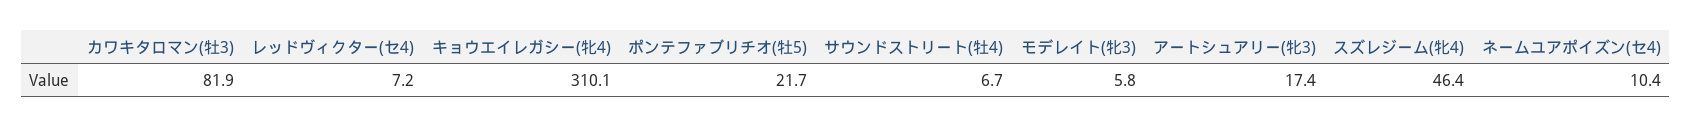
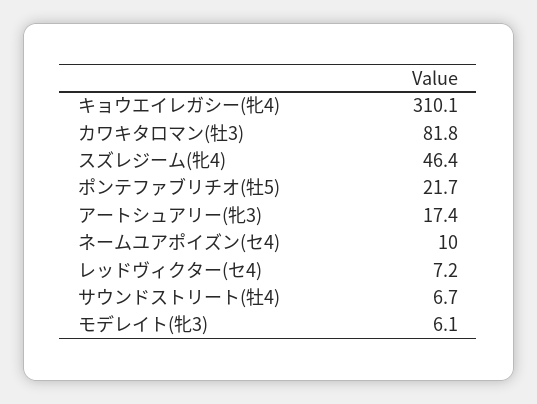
カワキタロマン(牡3): 81.9 -> 81.8
モデレイト(牝3): 5.8 -> 6.1
ネームユアポイズン(セ4): 10.4 -> 10

